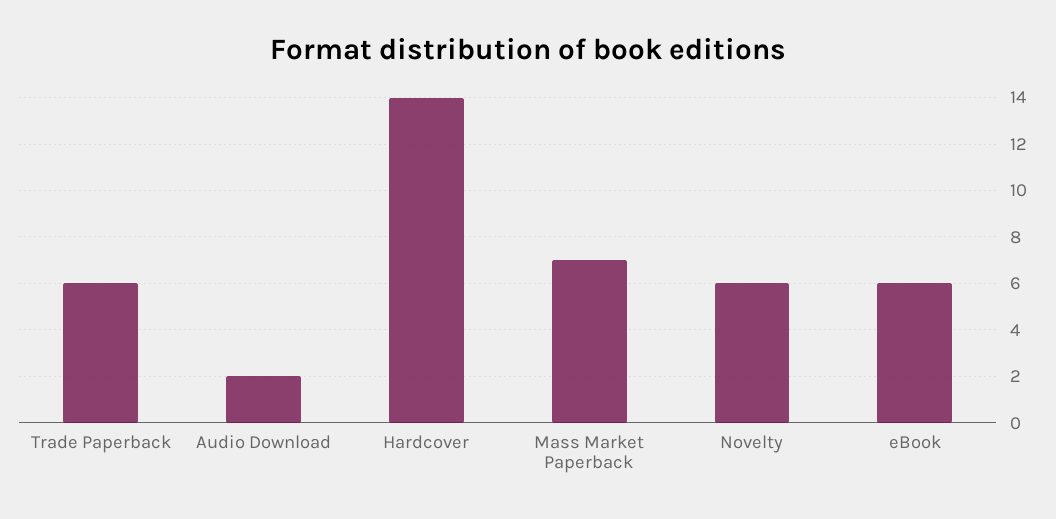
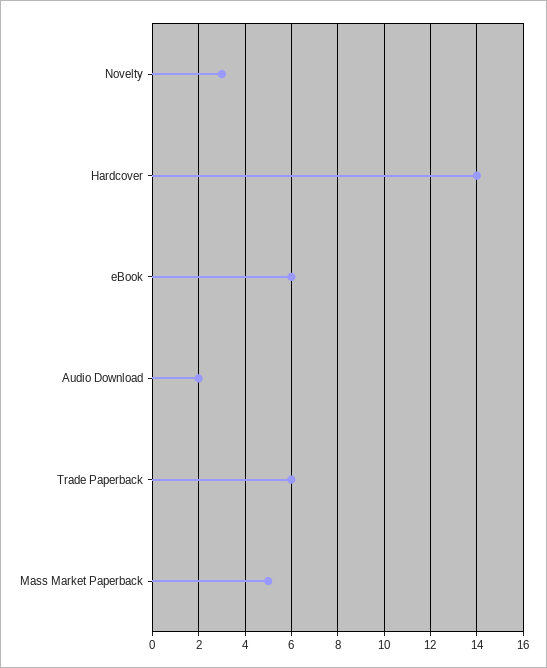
Mass Market Paperback: 7 -> 5
Novelty: 6 -> 3

